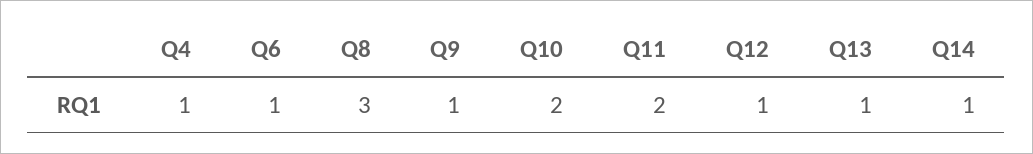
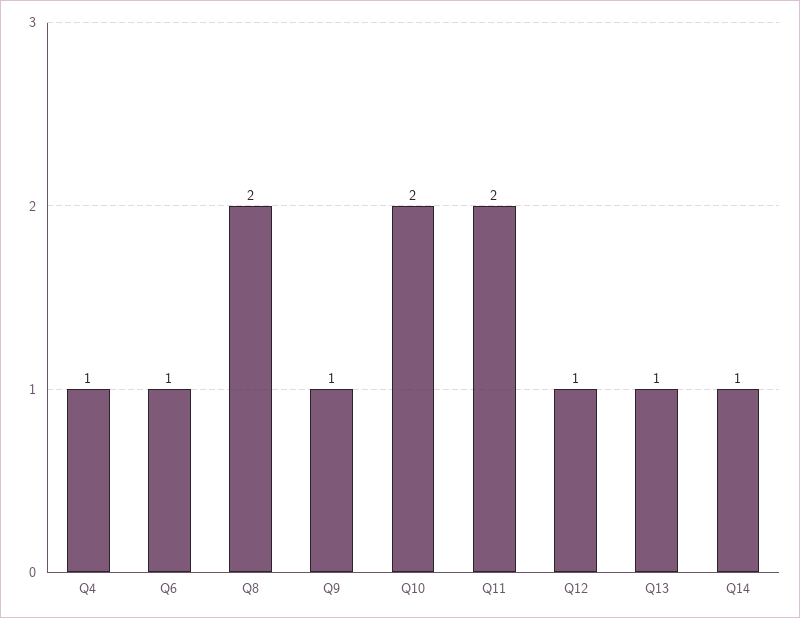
Q8: 3 -> 2

